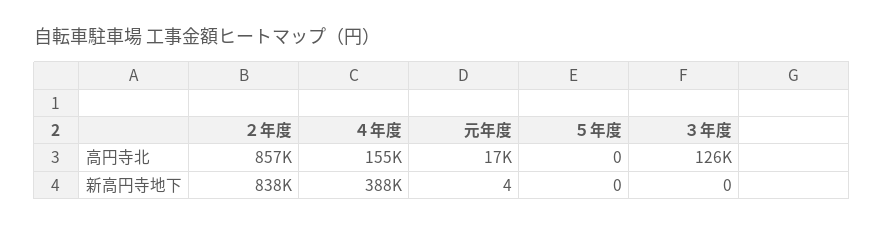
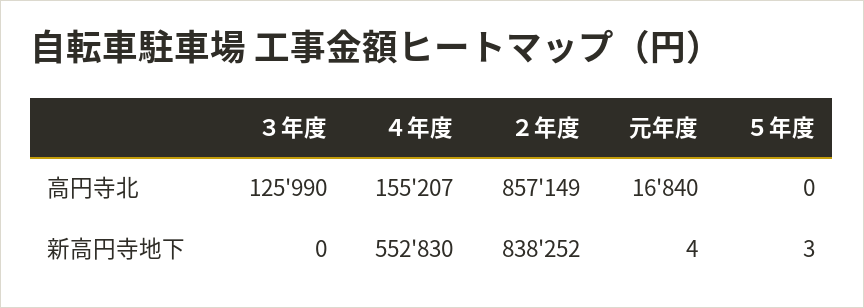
４年度, 新高円寺地下: 388000 -> 552830
５年度, 新高円寺地下: 0 -> 3

